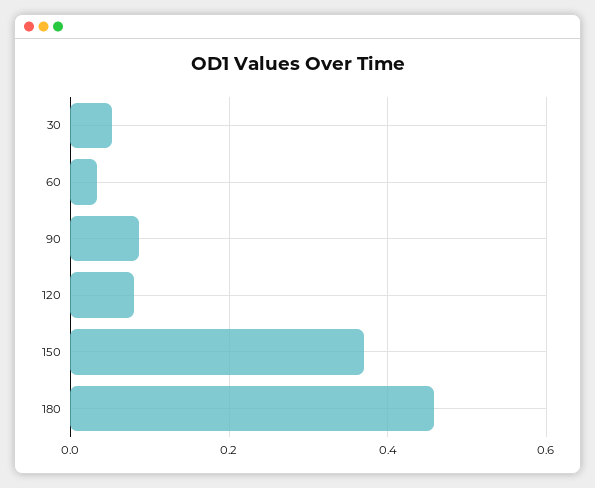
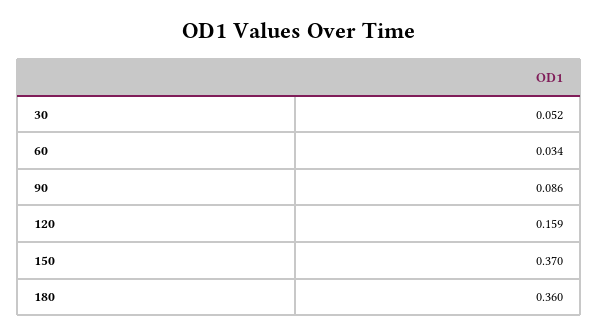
120: 0.08 -> 0.159
180: 0.46 -> 0.36

